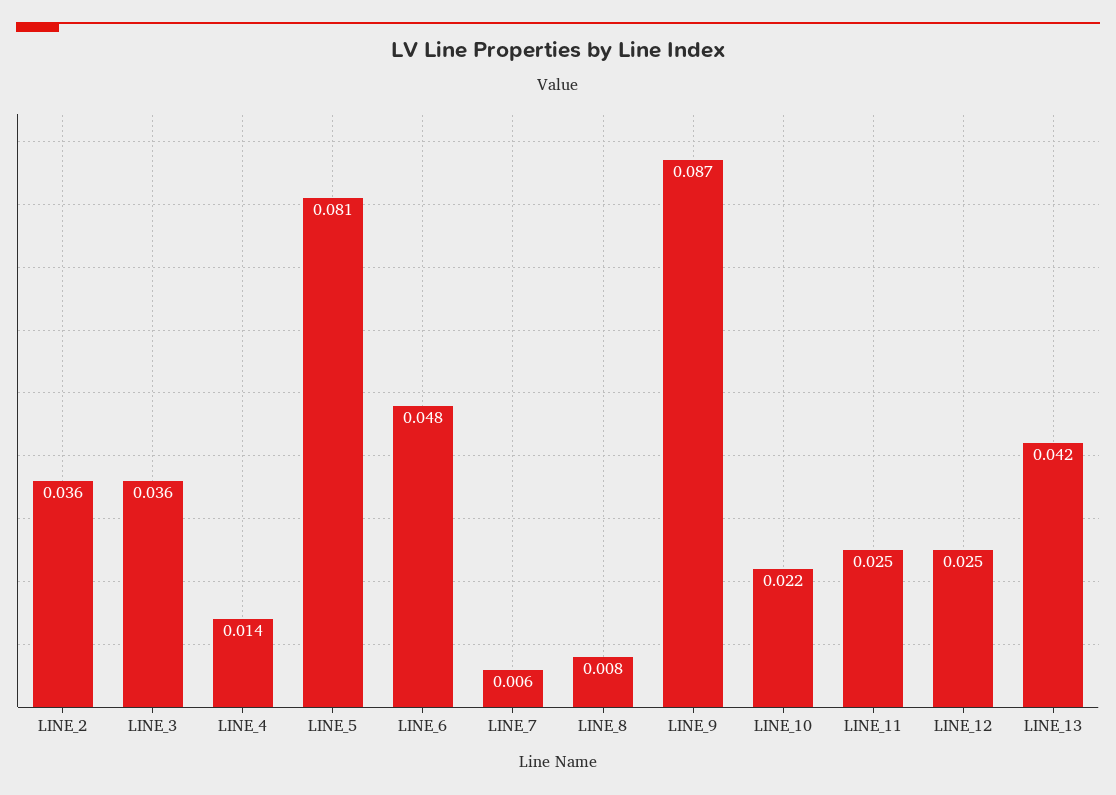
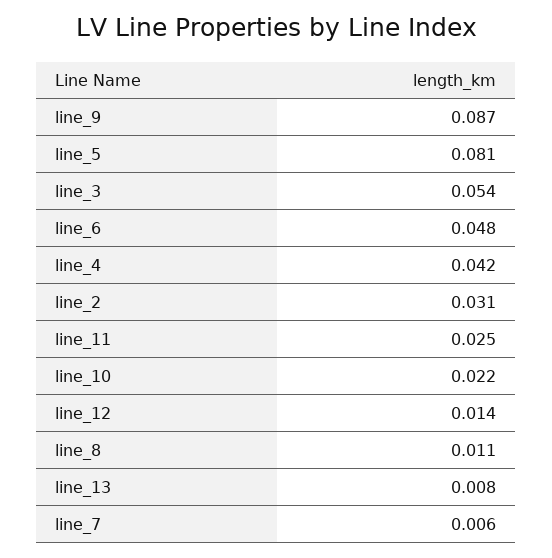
LINE_2: 0.036 -> 0.031
LINE_3: 0.036 -> 0.054
LINE_4: 0.014 -> 0.042
LINE_8: 0.008 -> 0.011
LINE_12: 0.025 -> 0.014
LINE_13: 0.042 -> 0.008

